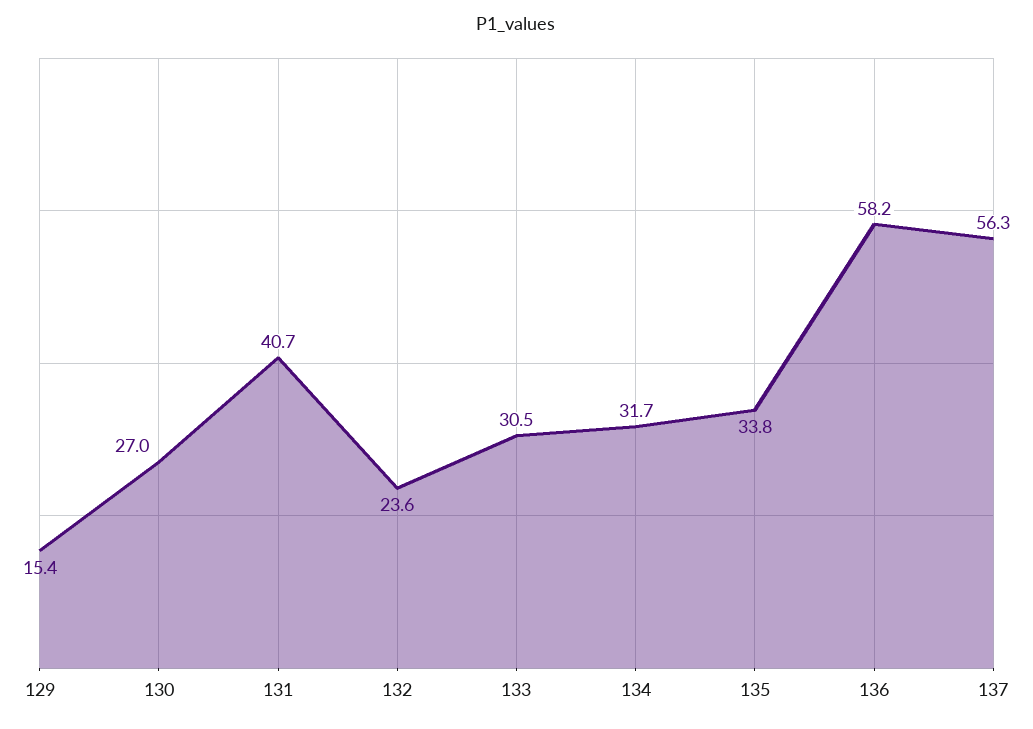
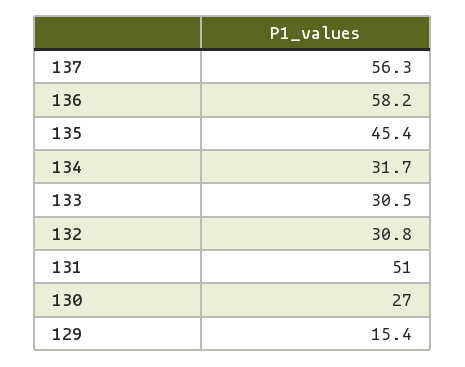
131: 40.7 -> 51
132: 23.6 -> 30.8
135: 33.8 -> 45.4

